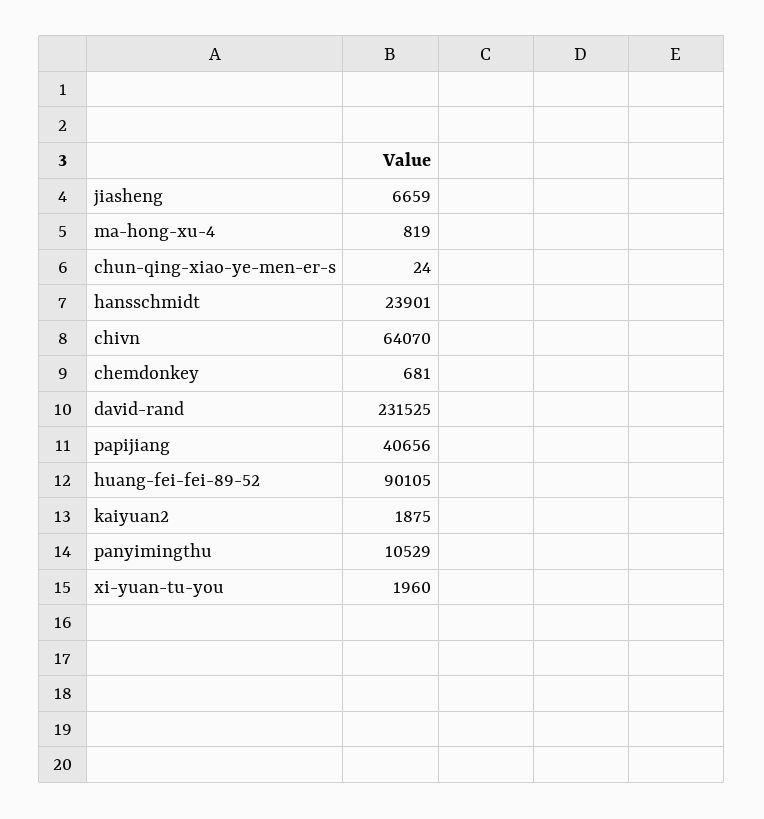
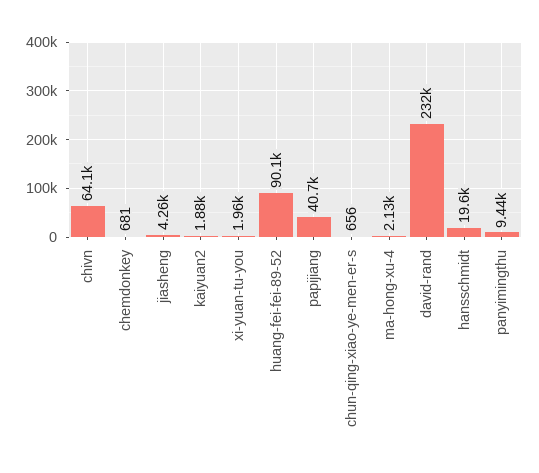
jiasheng: 6659 -> 4260
ma-hong-xu-4: 819 -> 2130
chun-qing-xiao-ye-men-er-s: 24 -> 656
hansschmidt: 23901 -> 19600
panyimingthu: 10529 -> 9440

